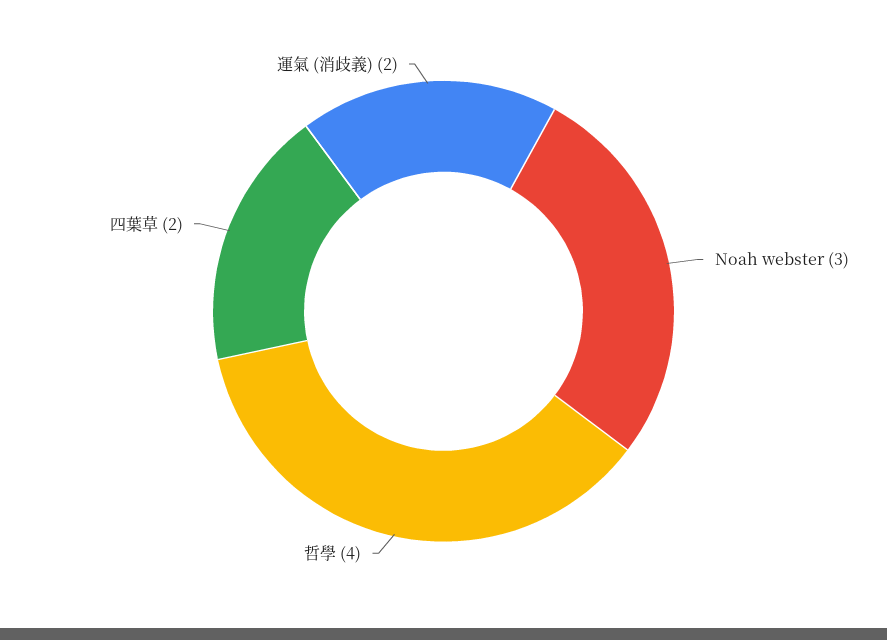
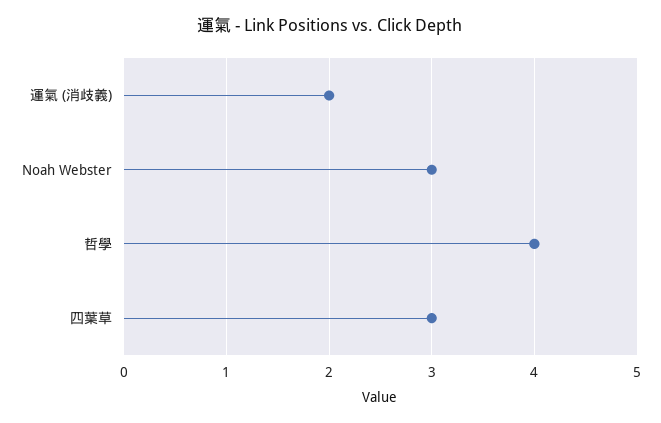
四葉草: 2 -> 3

